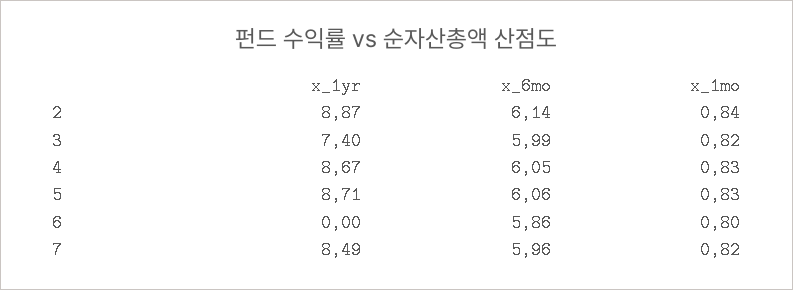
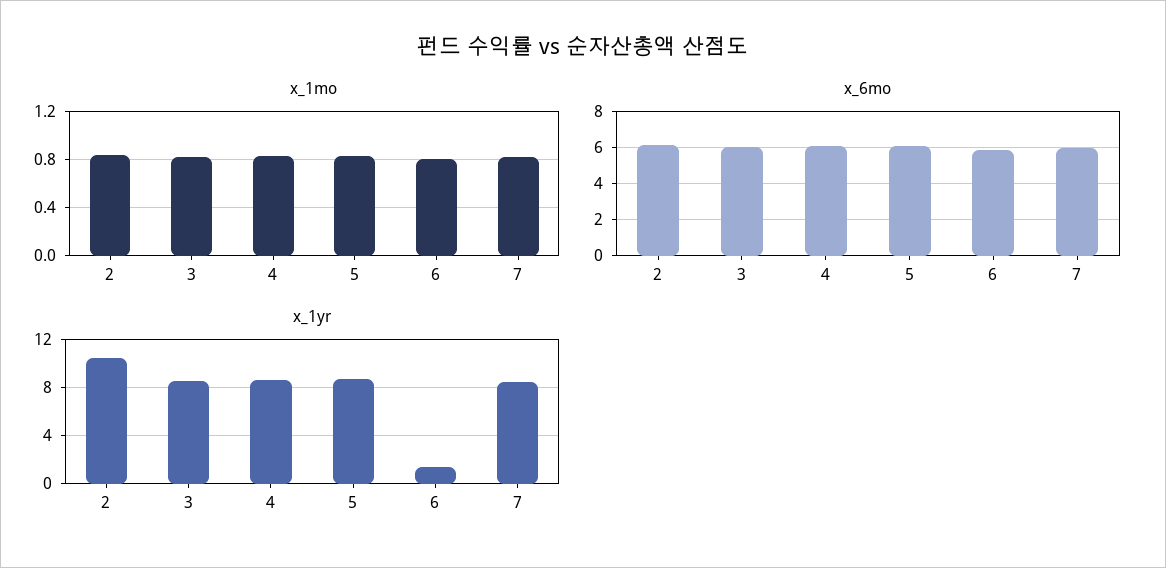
x_1yr, 2: 8.87 -> 10.5
x_1yr, 3: 7.4 -> 8.5
x_1yr, 6: 0 -> 1.5

